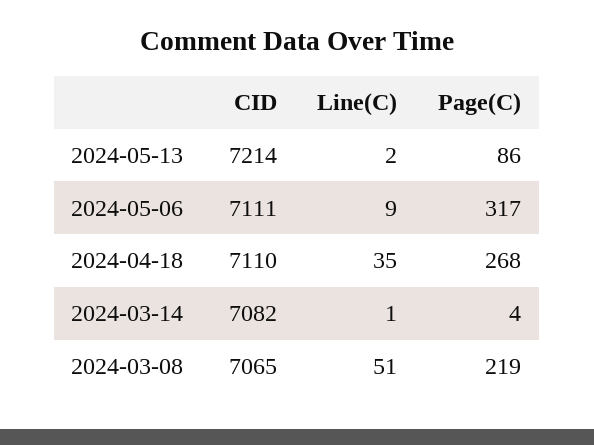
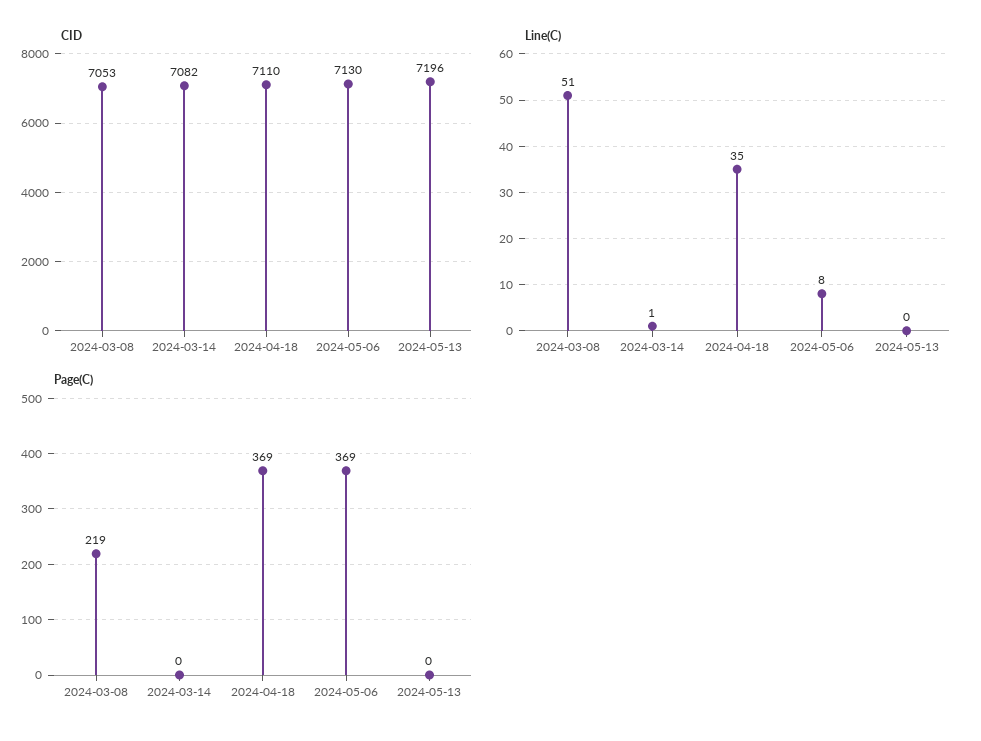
CID, 2024-05-13: 7214 -> 7196
Line(C), 2024-05-13: 2 -> 0
Page(C), 2024-05-13: 86 -> 0
CID, 2024-05-06: 7111 -> 7130
Line(C), 2024-05-06: 9 -> 8
Page(C), 2024-05-06: 317 -> 369
Page(C), 2024-04-18: 268 -> 369
Page(C), 2024-03-14: 4 -> 0
CID, 2024-03-08: 7065 -> 7053

